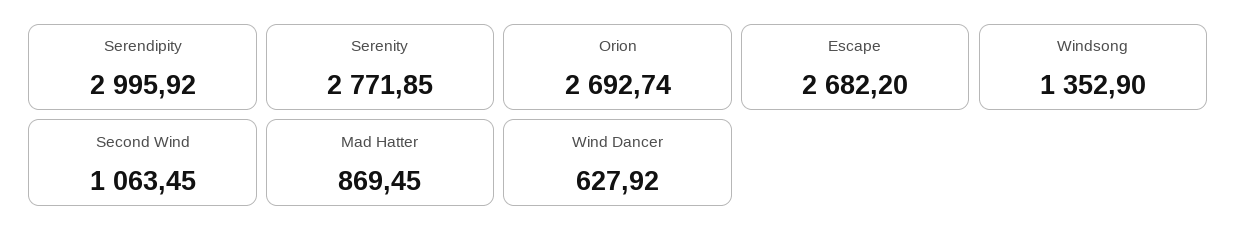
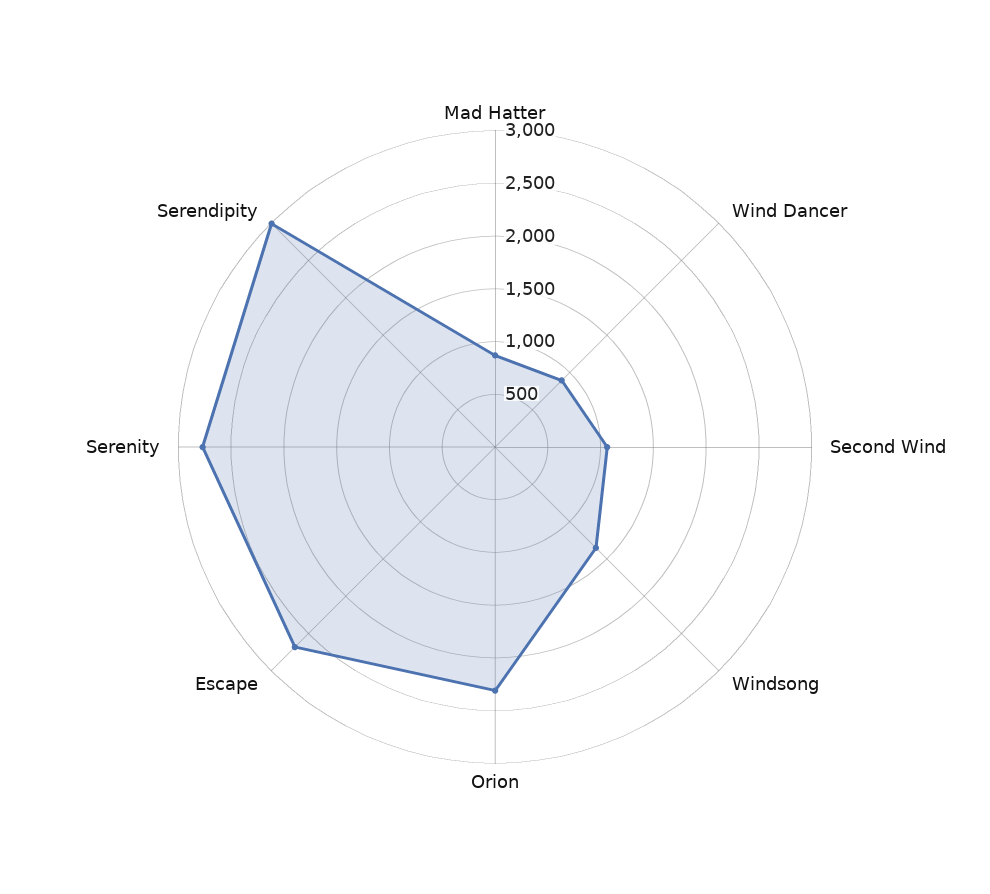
Orion: 2692.74 -> 2300
Wind Dancer: 627.92 -> 900

